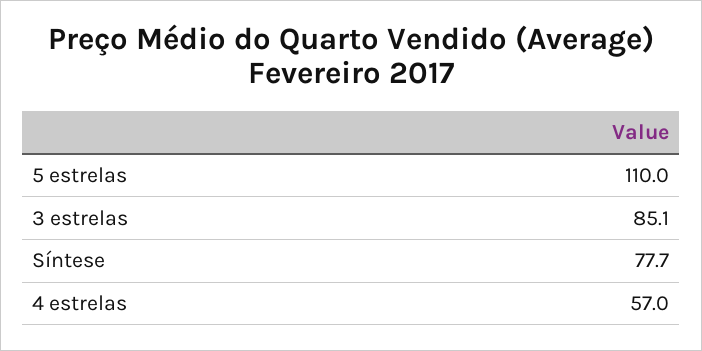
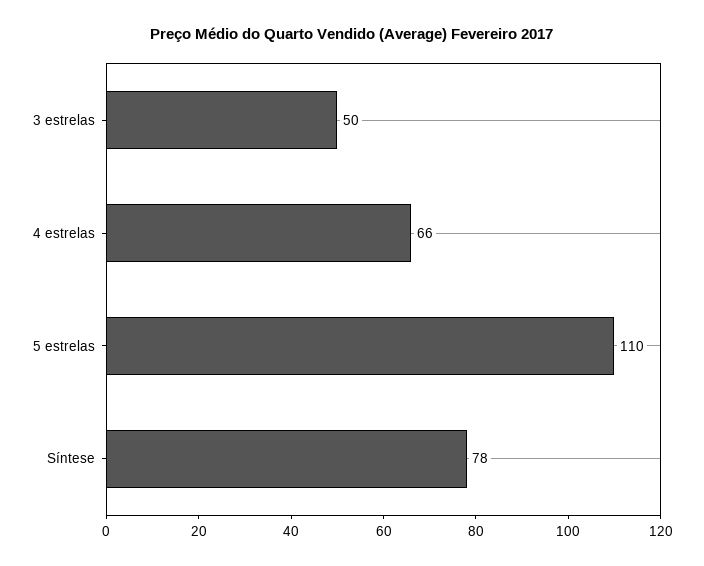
3 estrelas: 85.1 -> 50
4 estrelas: 57 -> 66

